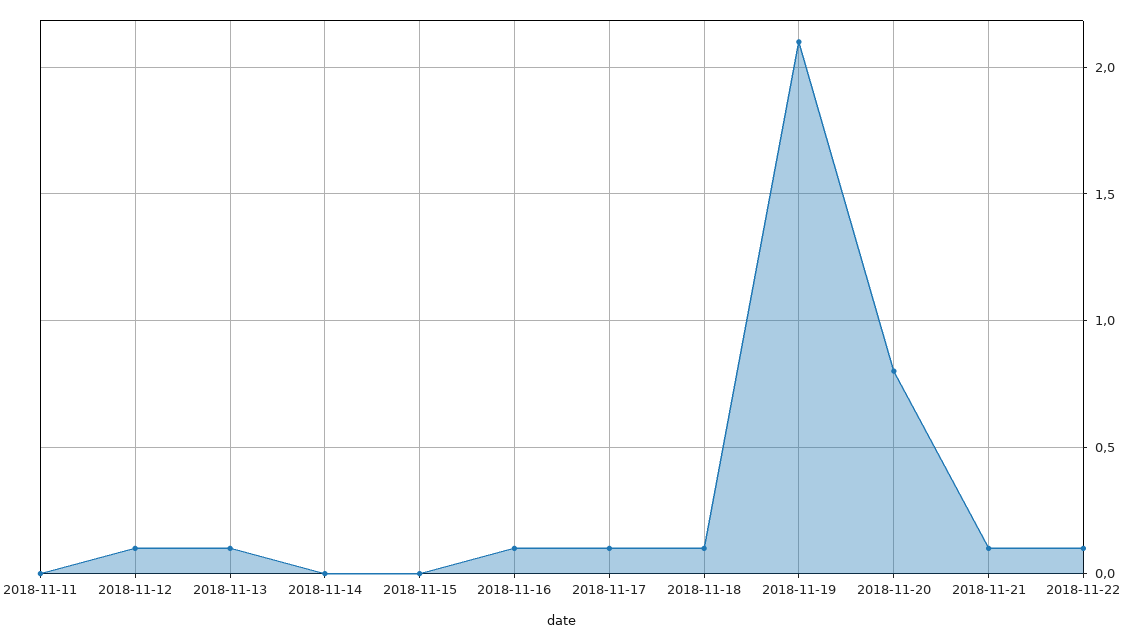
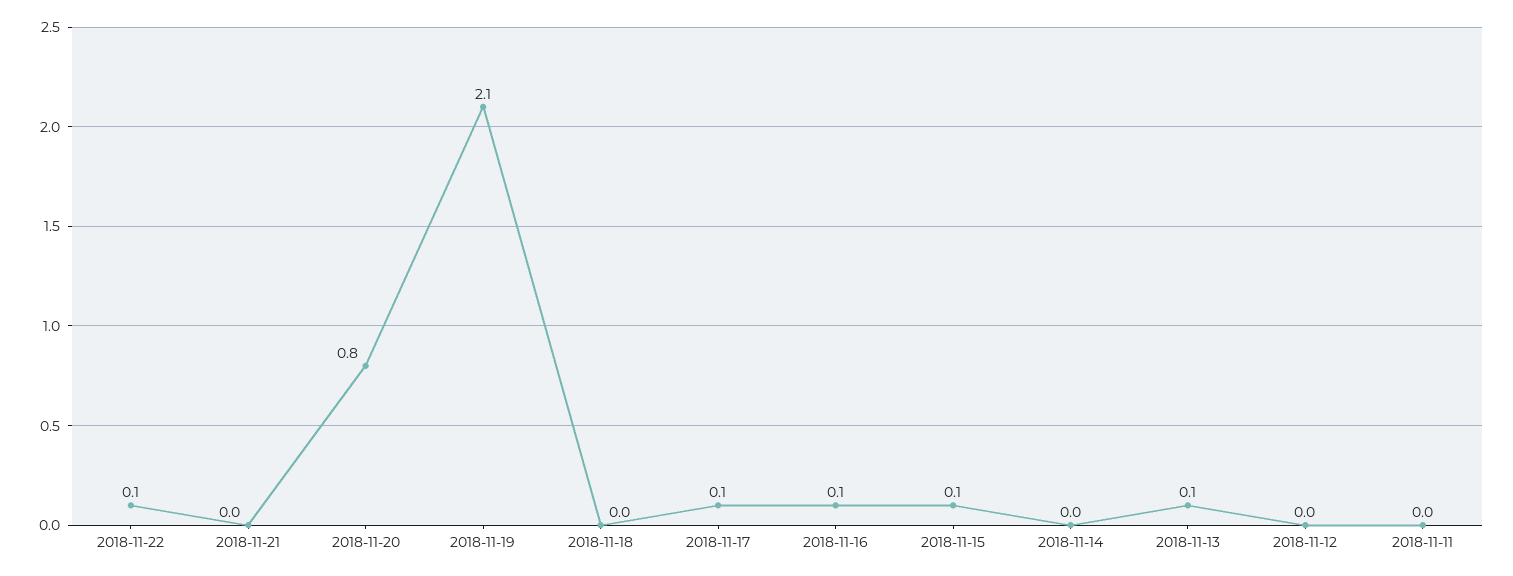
2018-11-12: 0.1 -> 0
2018-11-15: 0 -> 0.1
2018-11-18: 0.1 -> 0
2018-11-21: 0.1 -> 0

